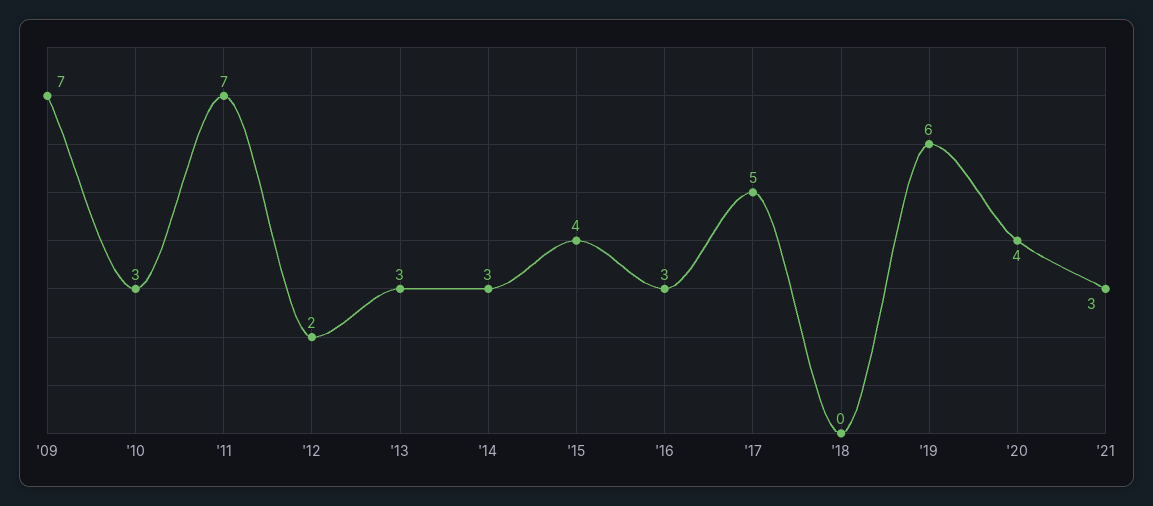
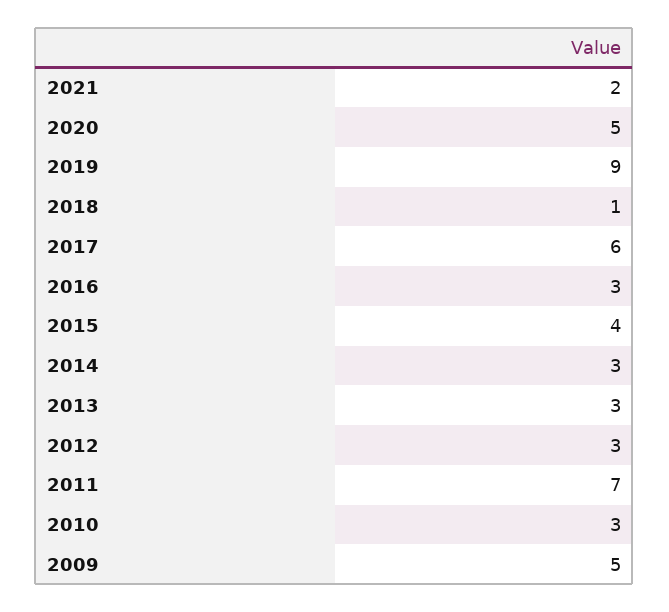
'09: 7 -> 5
'12: 2 -> 3
'17: 5 -> 6
'18: 0 -> 1
'19: 6 -> 9
'20: 4 -> 5
'21: 3 -> 2

